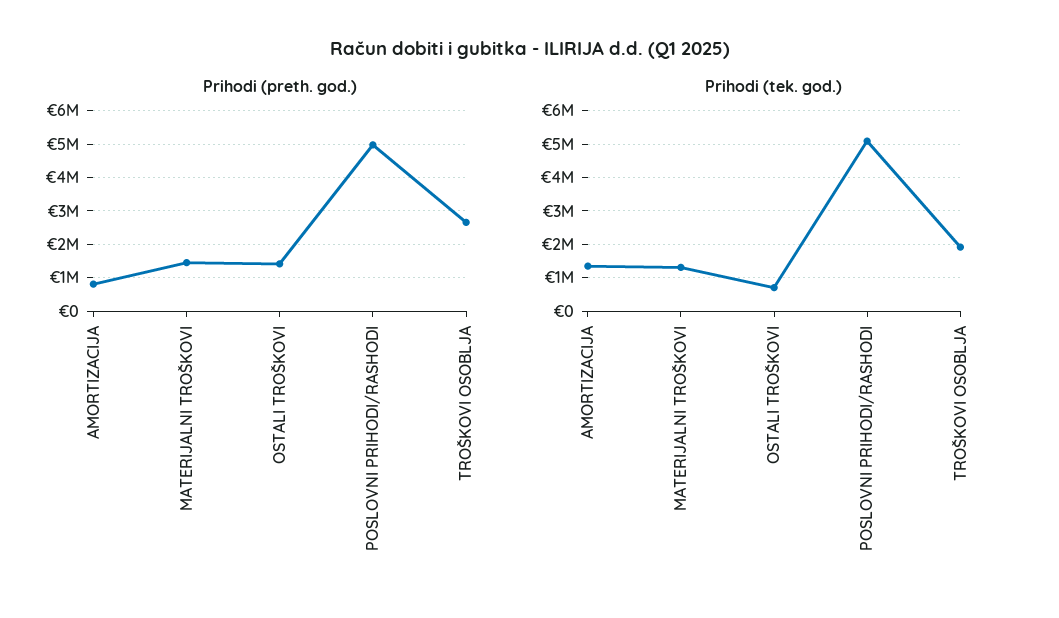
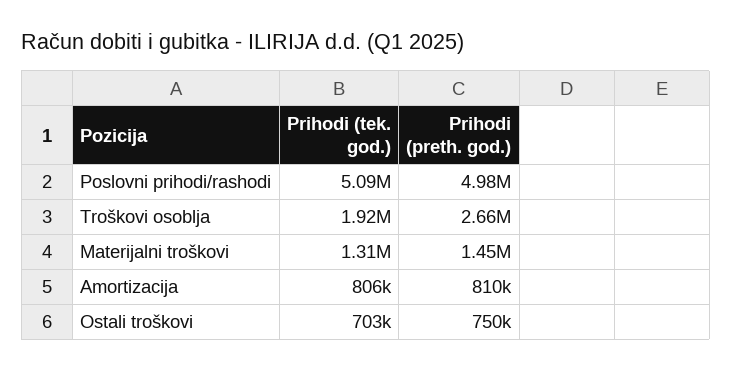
Prihodi (preth. god.), OSTALI TROŠKOVI: 1400000 -> 750000
Prihodi (tek. god.), AMORTIZACIJA: 1400000 -> 806000

